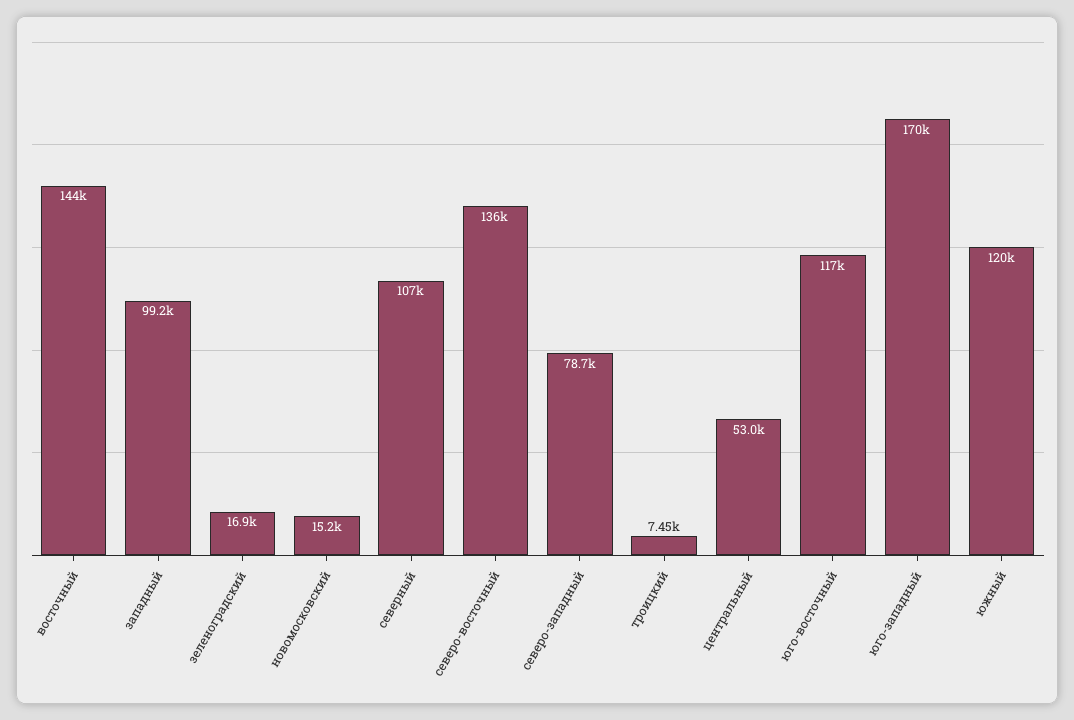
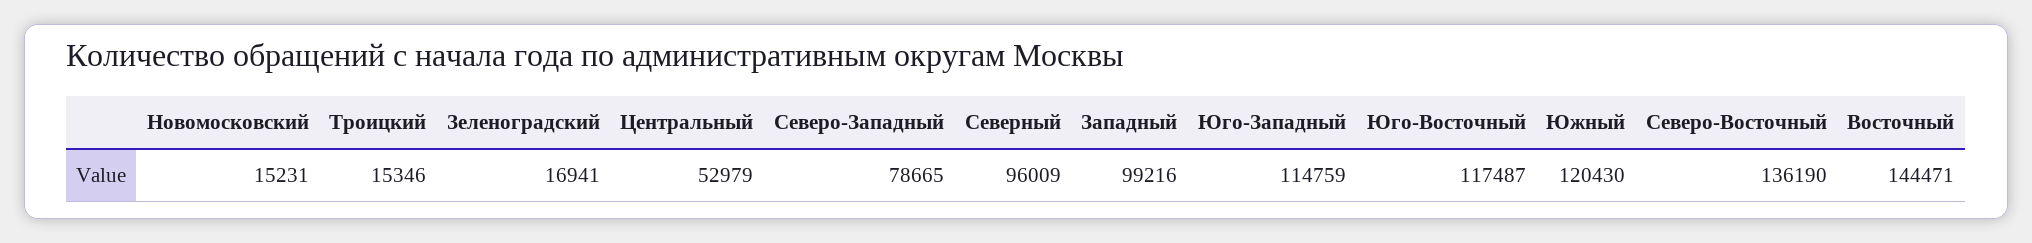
северный: 107000 -> 96009
троицкий: 7450 -> 15346
юго-западный: 170000 -> 114759

